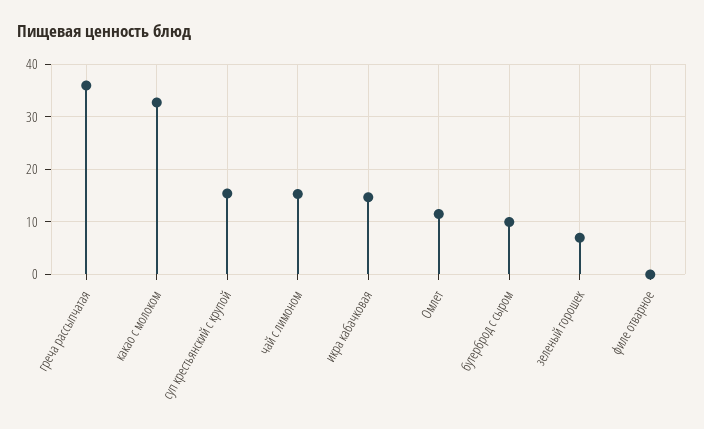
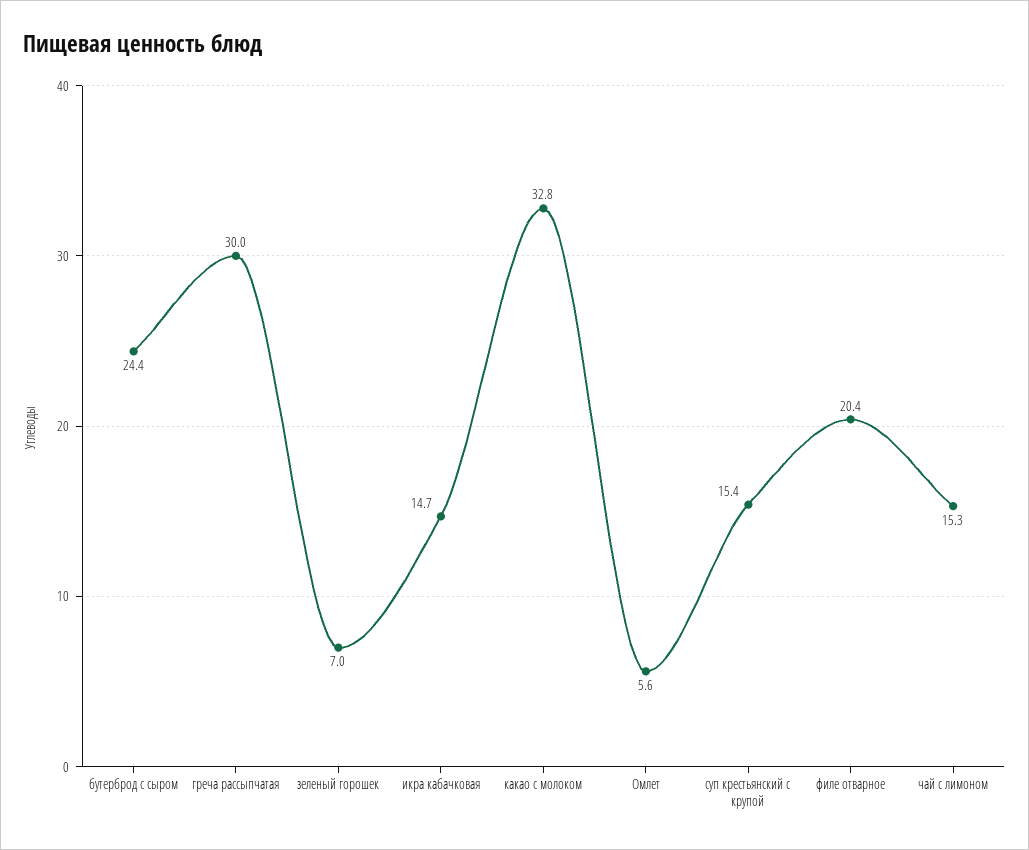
греча рассыпчатая: 36 -> 30
Омлет: 12 -> 5.6
бутерброд с сыром: 10 -> 24.4
филе отварное: 0 -> 20.4

